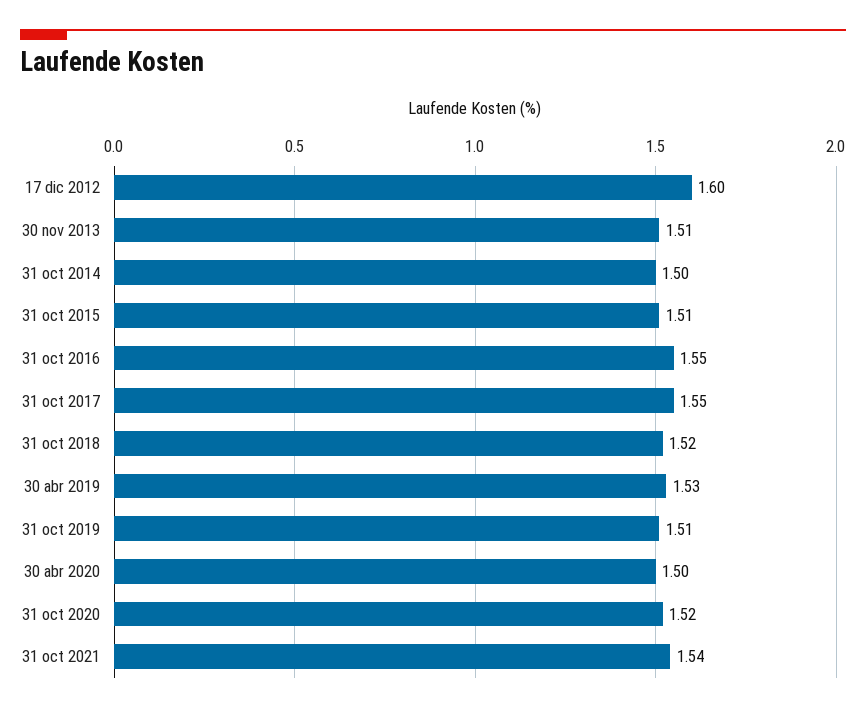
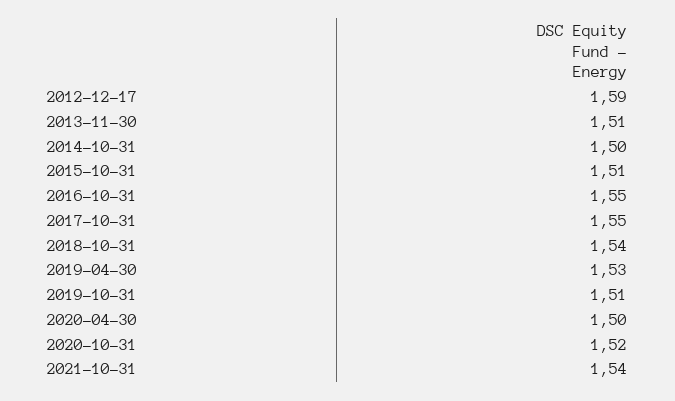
17 dic 2012: 1.6 -> 1.59
31 oct 2018: 1.52 -> 1.54

